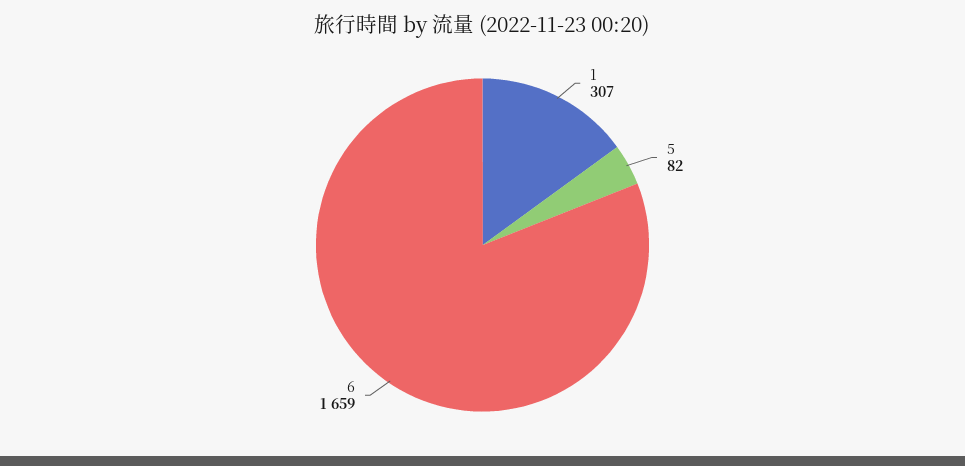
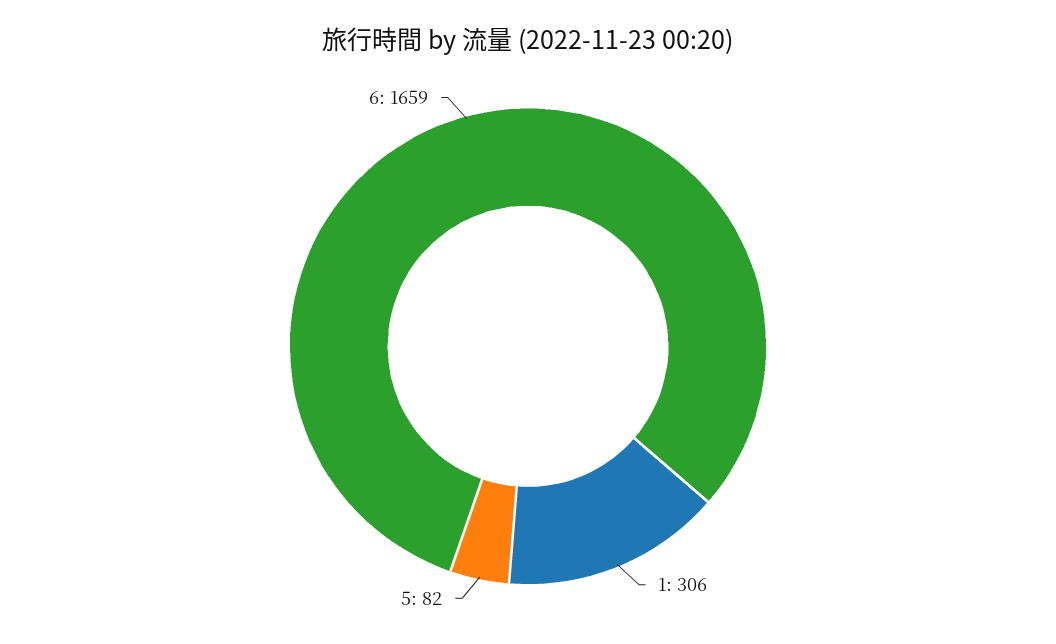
1: 307 -> 306

